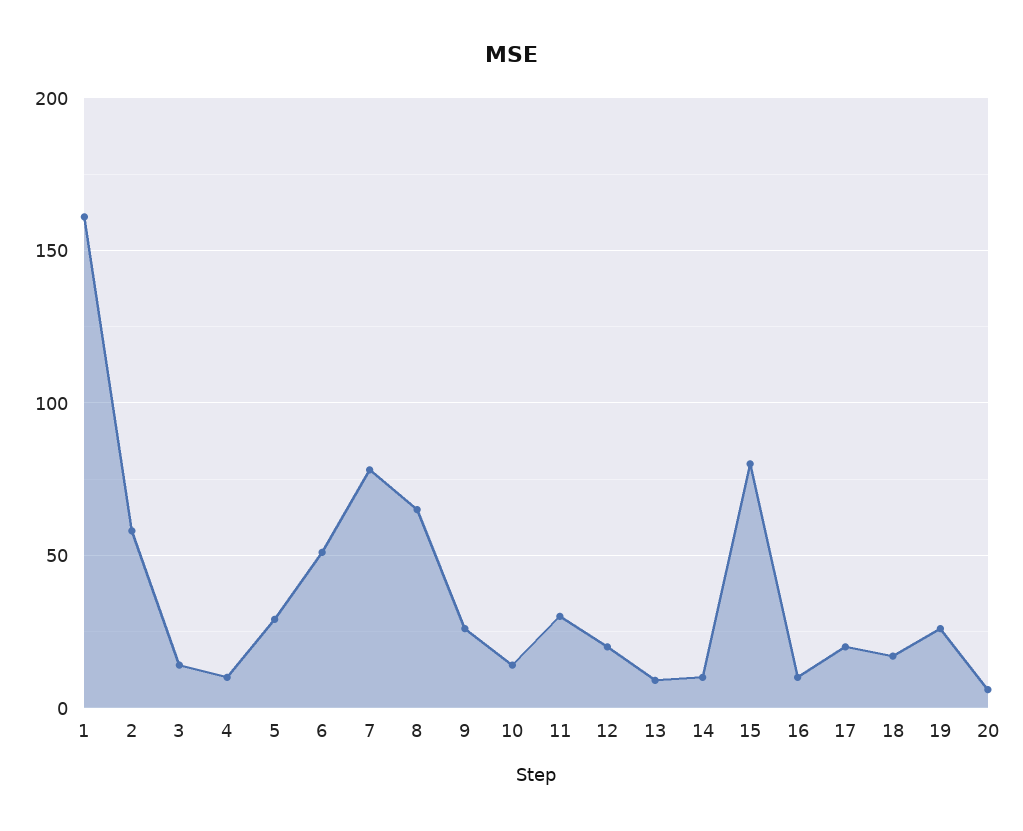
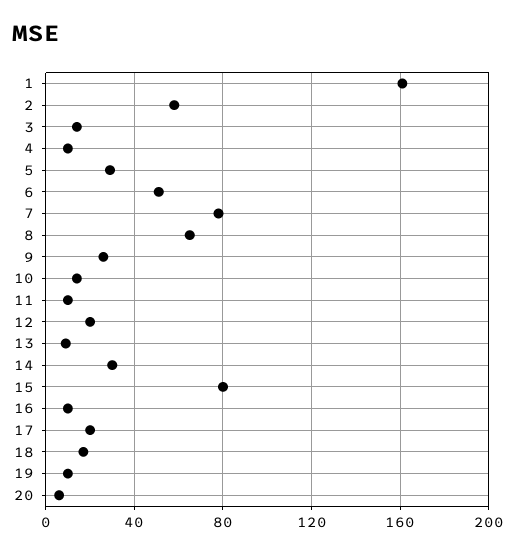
11: 30 -> 10
14: 10 -> 30
19: 25 -> 10

